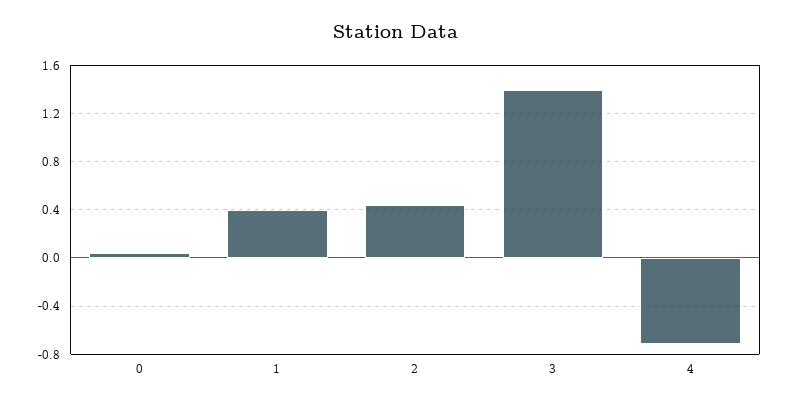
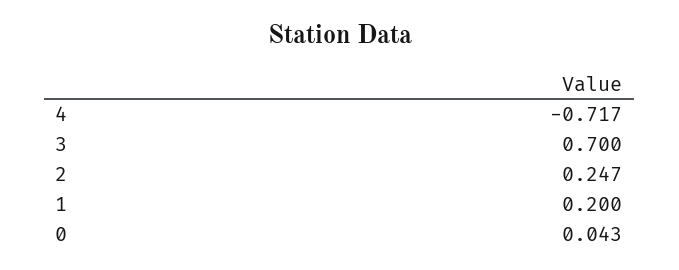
1: 0.4 -> 0.2
2: 0.45 -> 0.247
3: 1.4 -> 0.7

